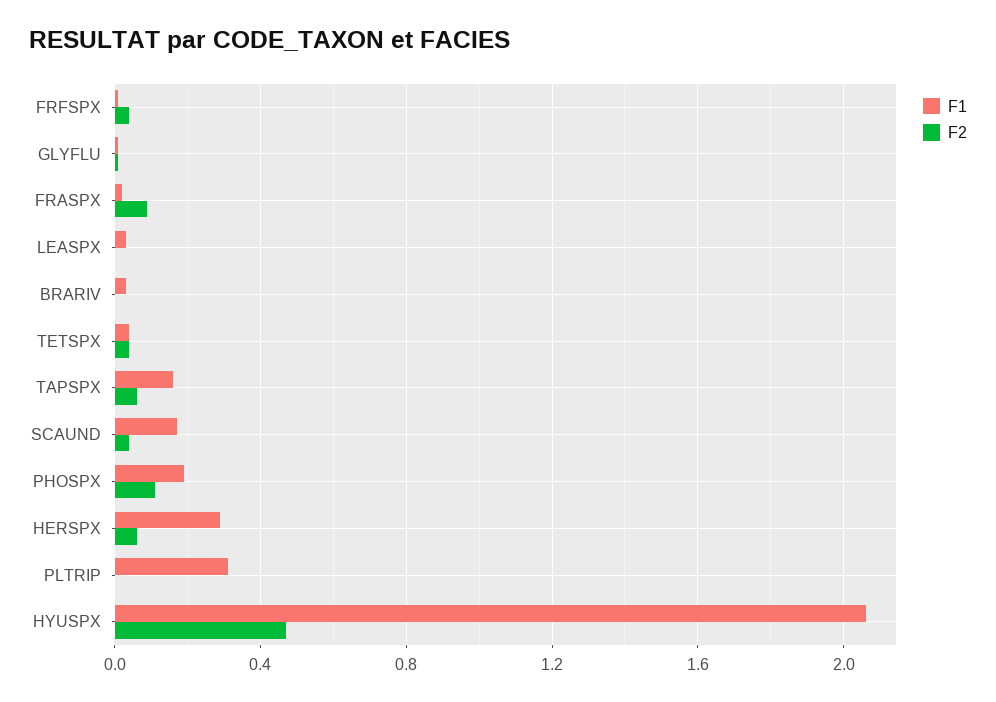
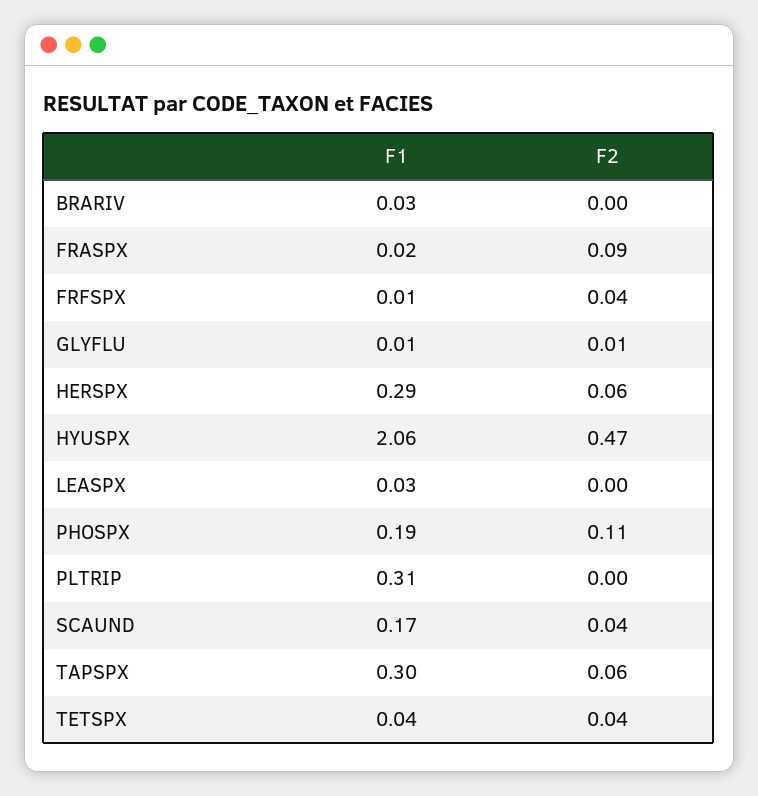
F1, TAPSPX: 0.15 -> 0.3

